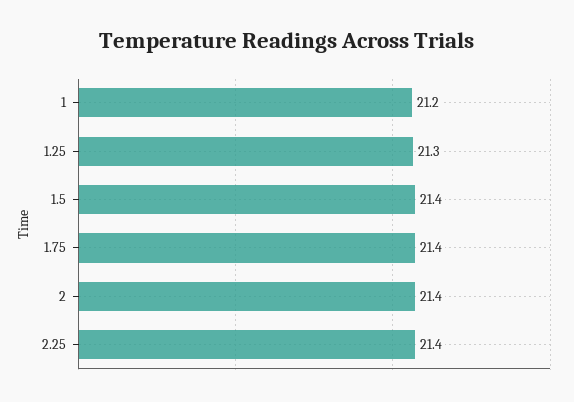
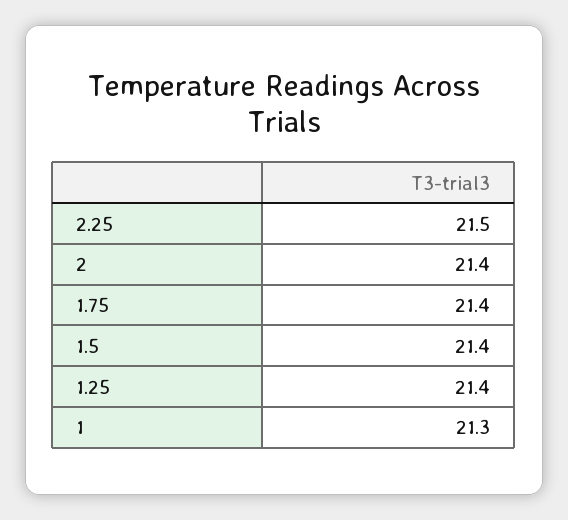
1: 21.2 -> 21.3
1.25: 21.3 -> 21.4
2.25: 21.4 -> 21.5

